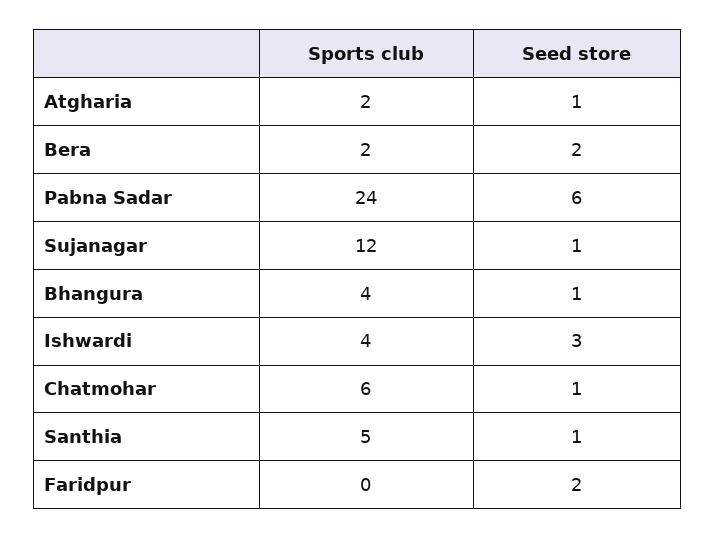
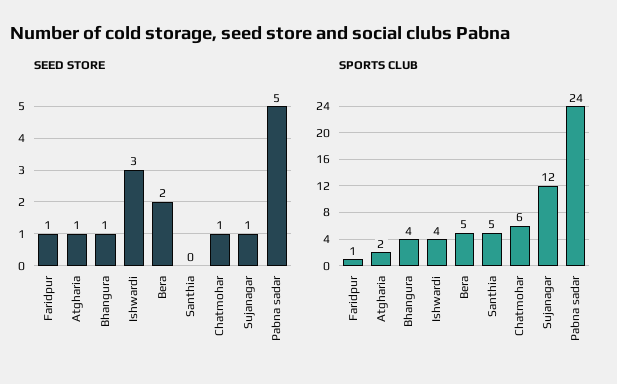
Sports club, Bera: 2 -> 5
Seed store, Pabna Sadar: 6 -> 5
Seed store, Santhia: 1 -> 0
Sports club, Faridpur: 0 -> 1
Seed store, Faridpur: 2 -> 1

